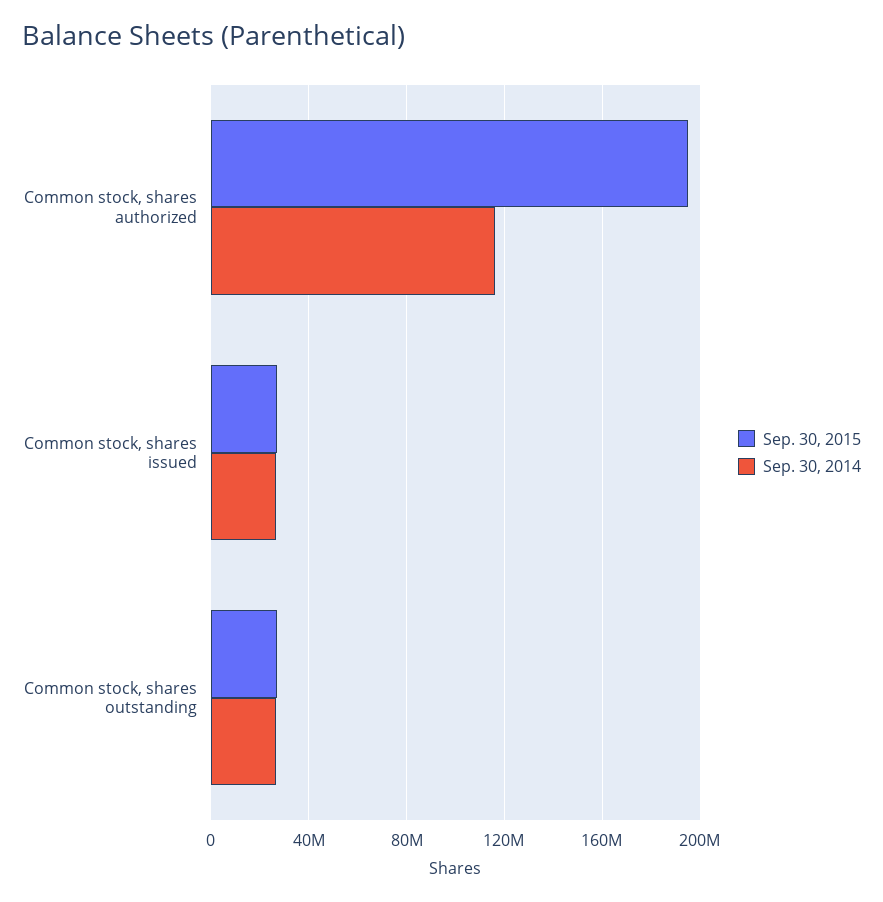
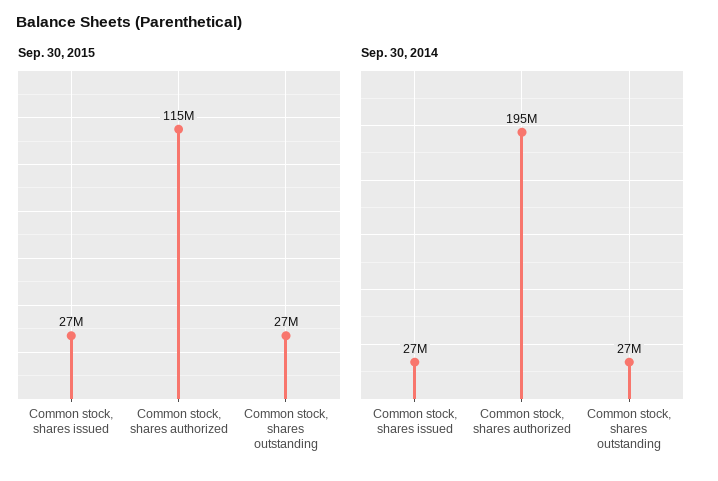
Sep. 30, 2015, Common stock, shares authorized: 195000000 -> 115000000
Sep. 30, 2014, Common stock, shares authorized: 115000000 -> 195000000

